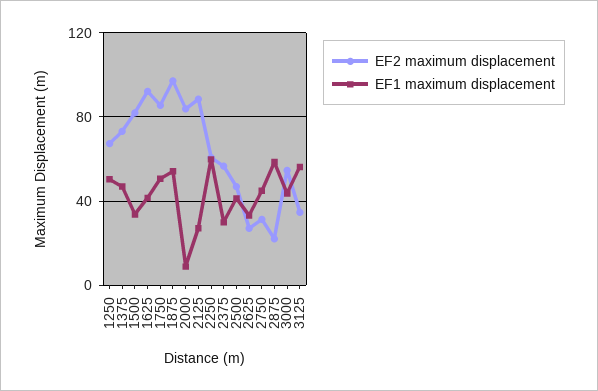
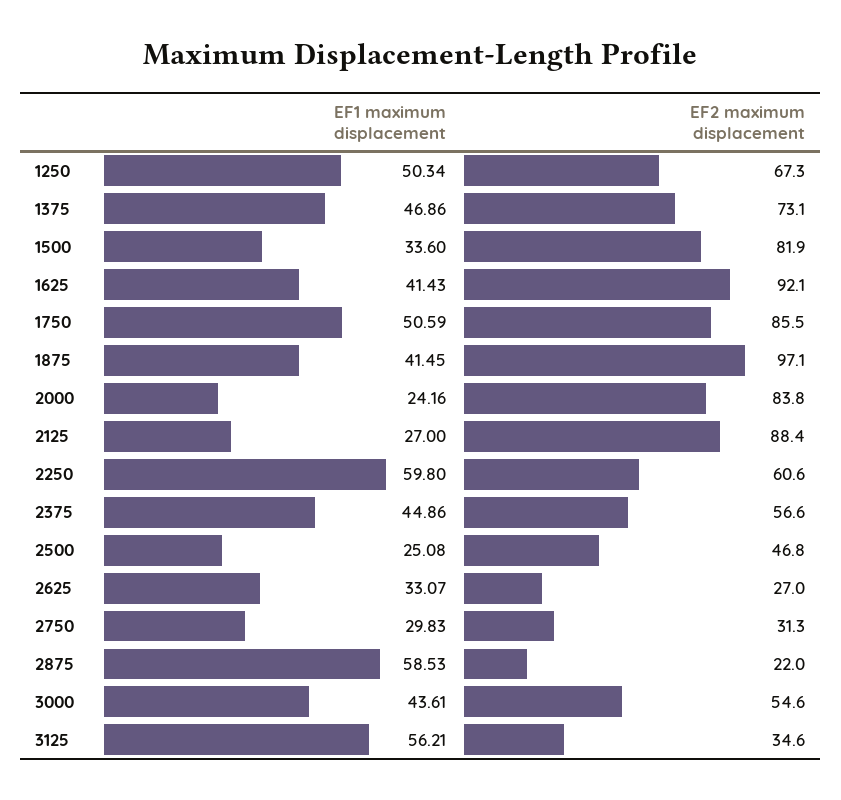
EF1 maximum displacement, 1875: 55 -> 41.45
EF1 maximum displacement, 2000: 10 -> 24.16
EF1 maximum displacement, 2375: 30 -> 44.86
EF1 maximum displacement, 2500: 40 -> 25.08
EF1 maximum displacement, 2750: 45 -> 29.83

